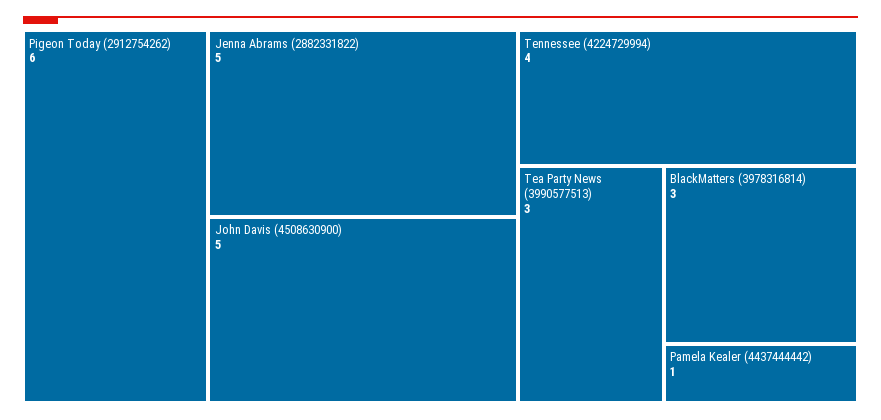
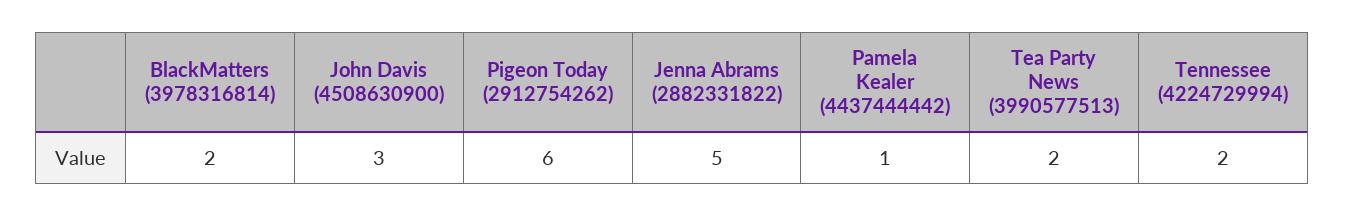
John Davis (4508630900): 5 -> 3
Tennessee (4224729994): 4 -> 2
Tea Party News (3990577513): 3 -> 2
BlackMatters (3978316814): 3 -> 2

